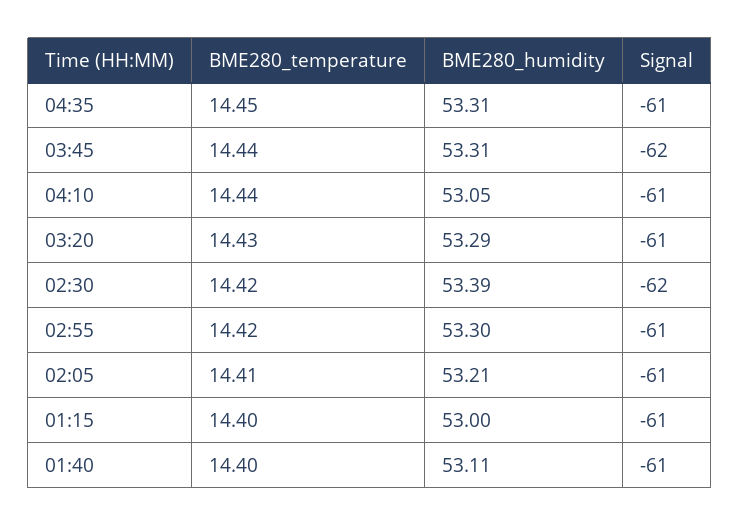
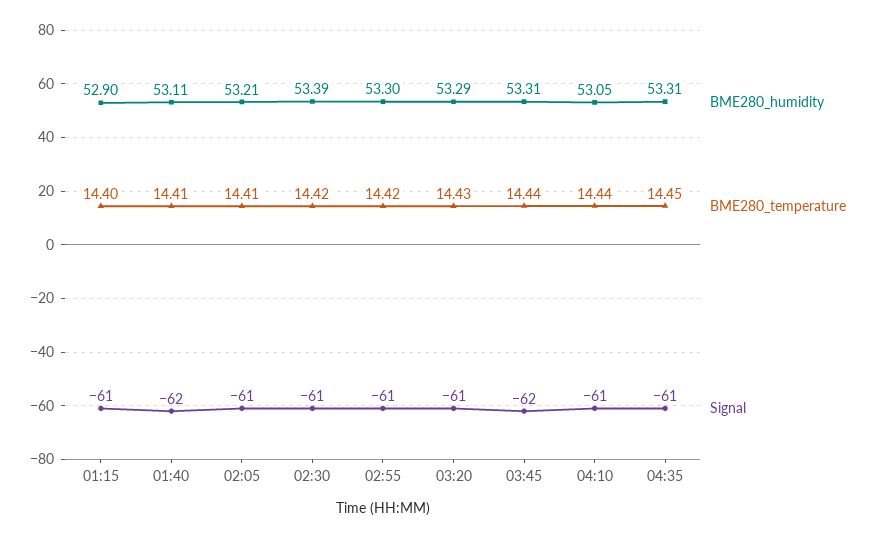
Signal, 02:30: -62 -> -61
BME280_humidity, 01:15: 53 -> 52.9
BME280_temperature, 01:40: 14.4 -> 14.41
Signal, 01:40: -61 -> -62

